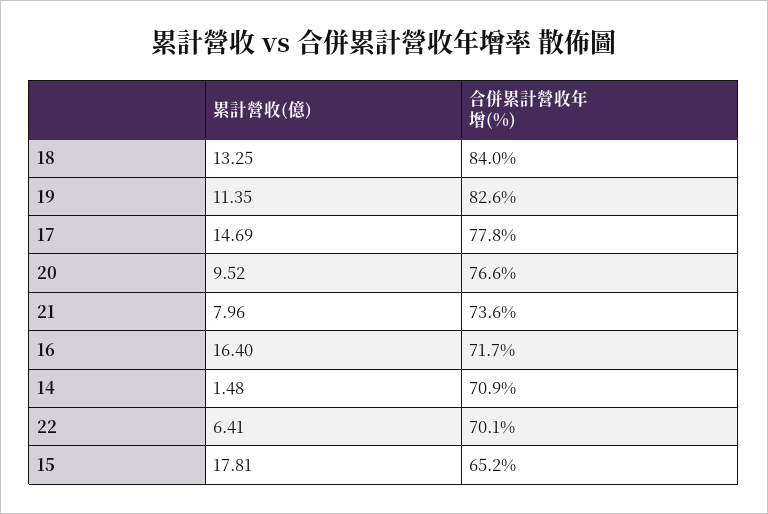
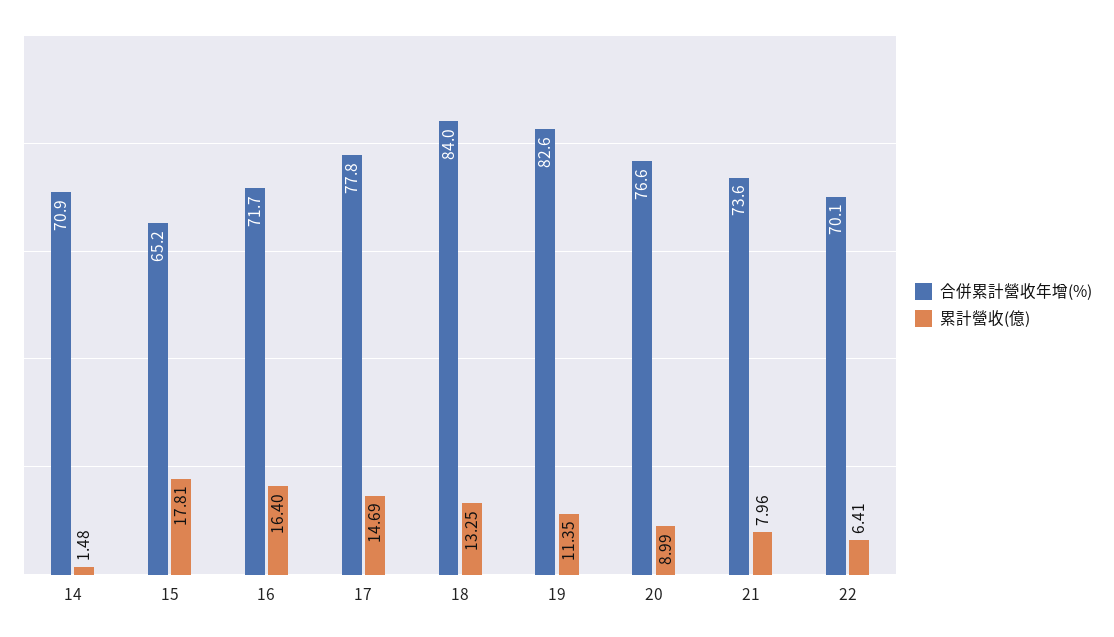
累計營收(億), 20: 9.52 -> 8.99

